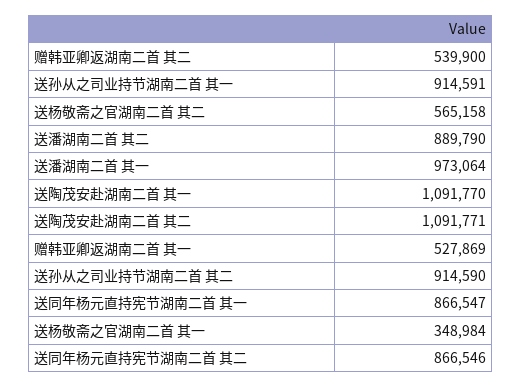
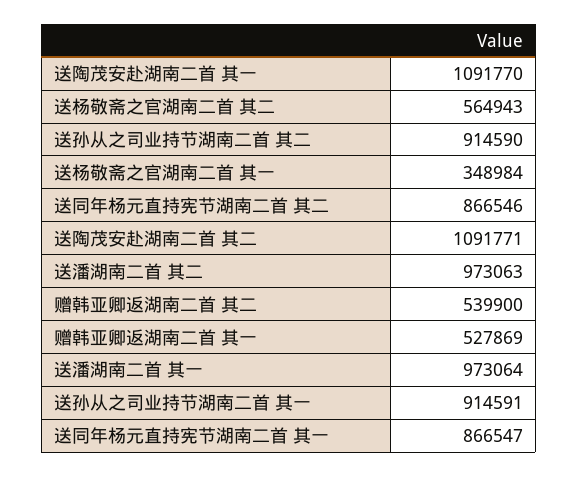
送杨敬斋之官湖南二首 其二: 565158 -> 564943
送潘湖南二首 其二: 889790 -> 973063

